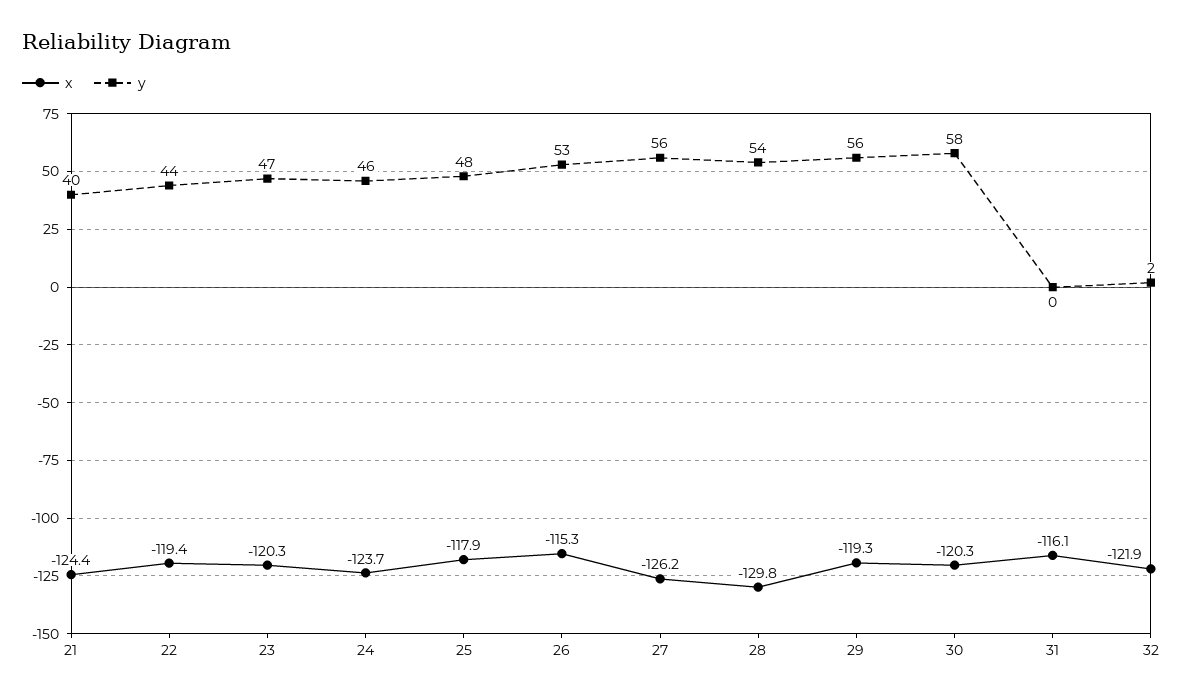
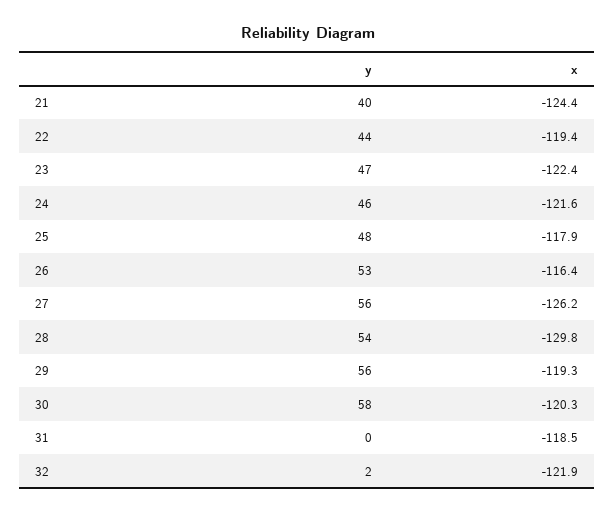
x, 23: -120.3 -> -122.4
x, 24: -123.7 -> -121.6
x, 26: -115.3 -> -116.4
x, 31: -116.1 -> -118.5

